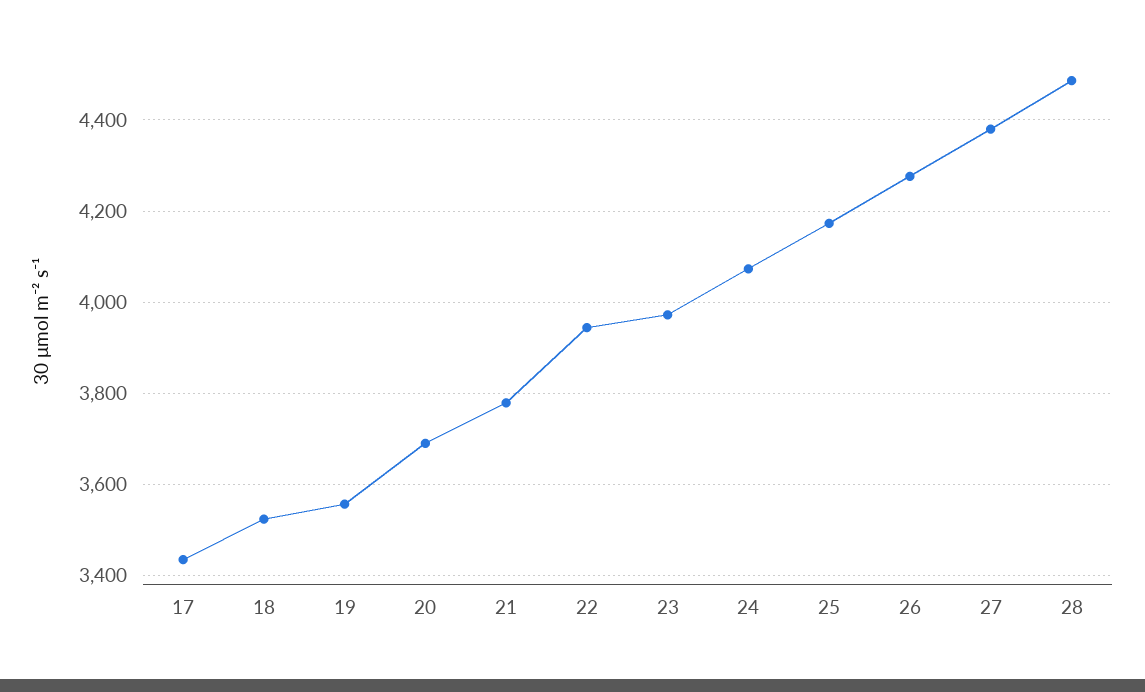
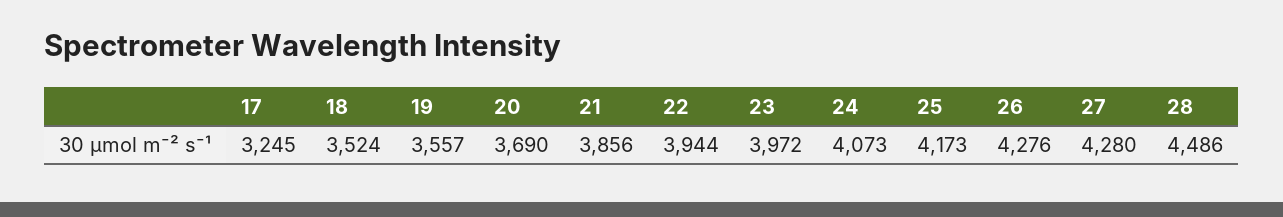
17: 3440 -> 3245
21: 3780 -> 3856
27: 4380 -> 4280

